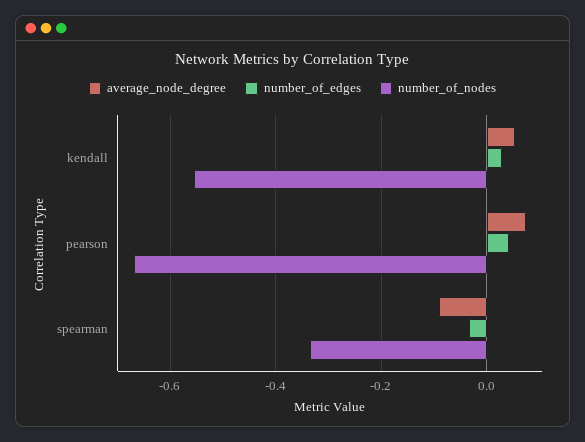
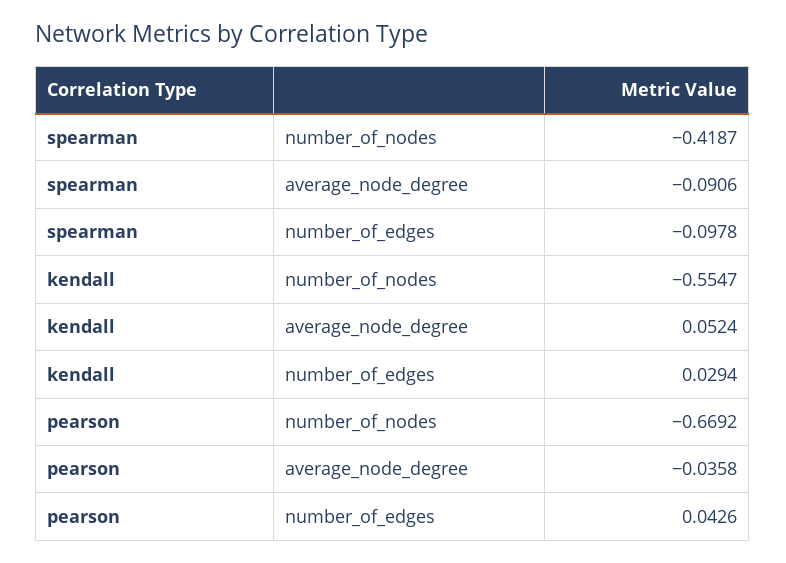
average_node_degree, pearson: 0.08 -> -0.0358
number_of_edges, spearman: -0.04 -> -0.0978
number_of_nodes, spearman: -0.34 -> -0.4187

